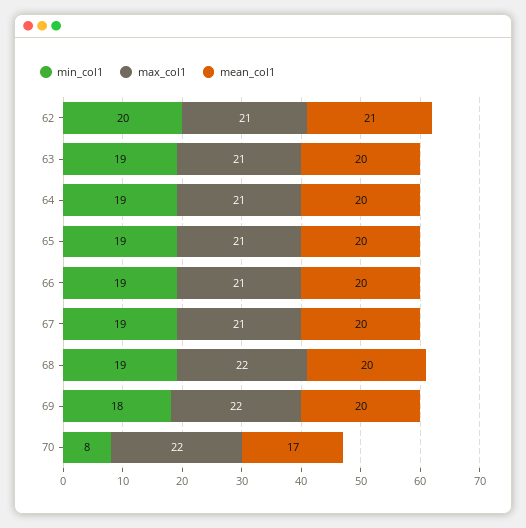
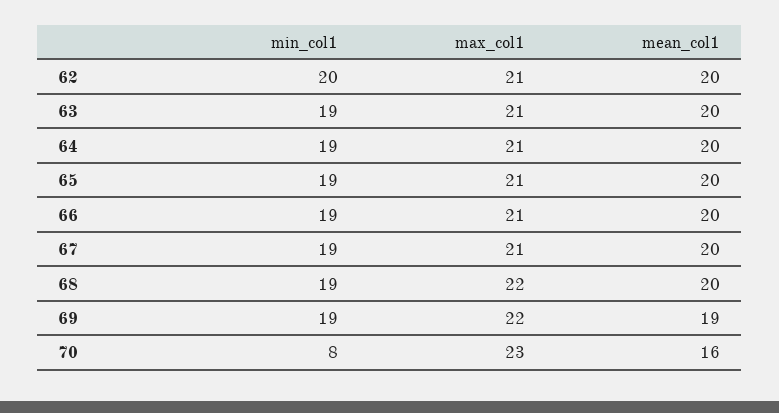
mean_col1, 62: 21 -> 20
min_col1, 69: 18 -> 19
mean_col1, 69: 20 -> 19
max_col1, 70: 22 -> 23
mean_col1, 70: 17 -> 16

